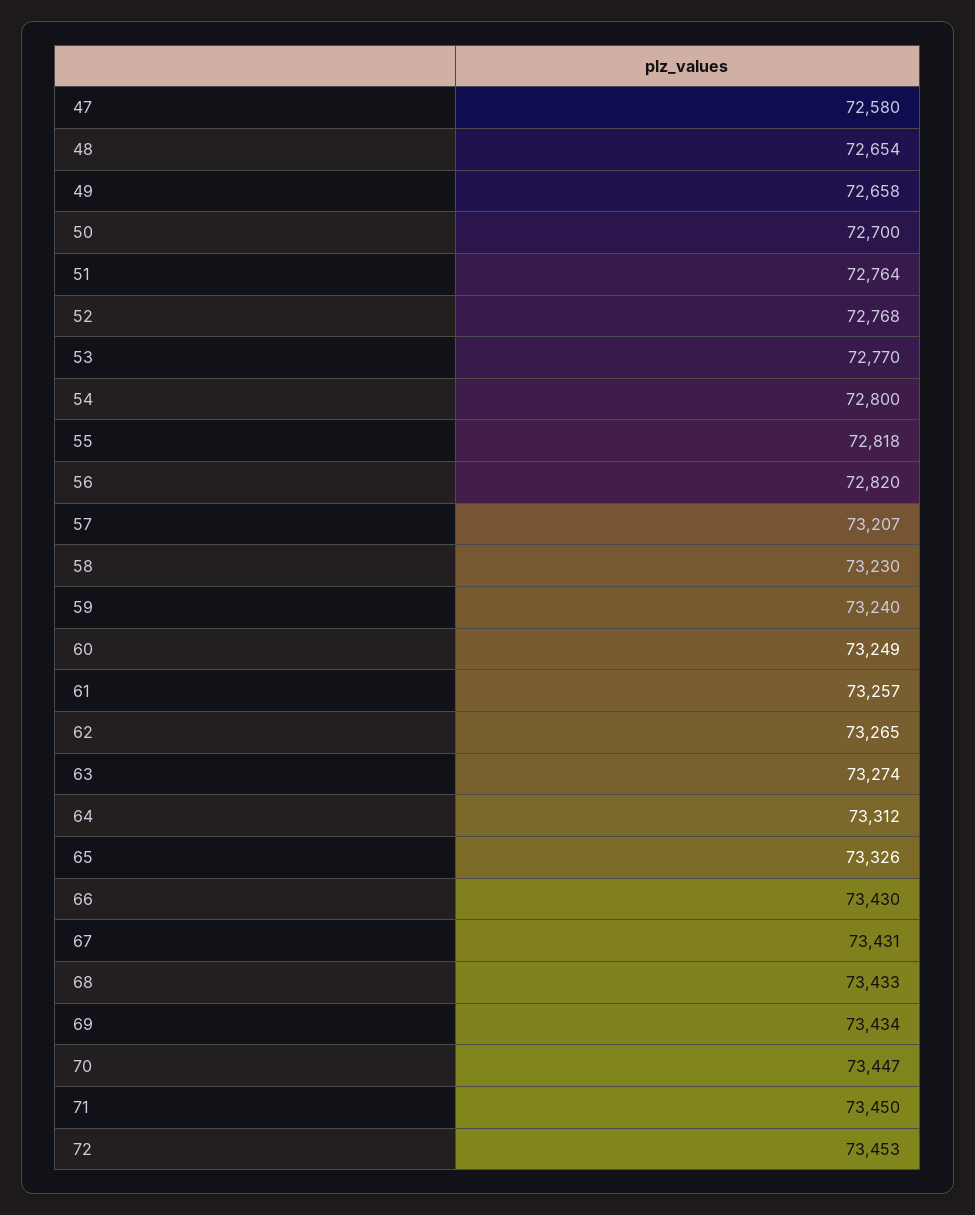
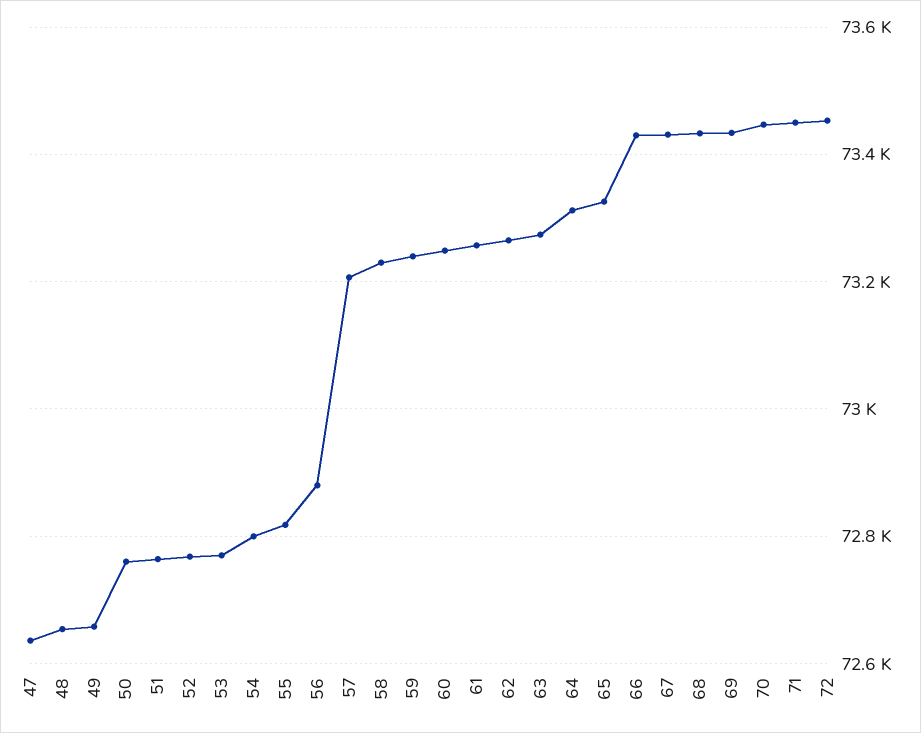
47: 72580 -> 72640
50: 72700 -> 72760
56: 72820 -> 72880

